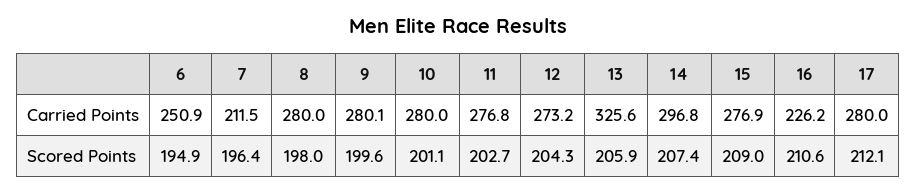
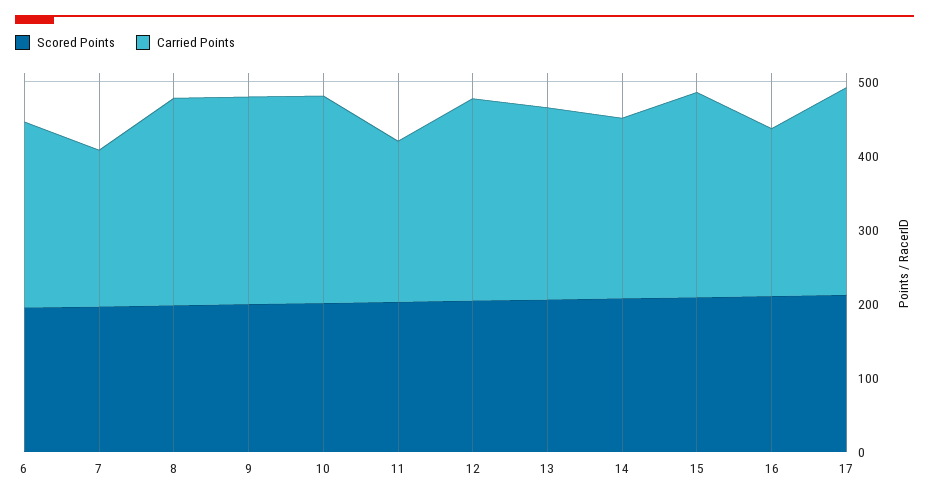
Carried Points, 11: 276.8 -> 220
Carried Points, 13: 325.6 -> 260
Carried Points, 14: 296.8 -> 240

